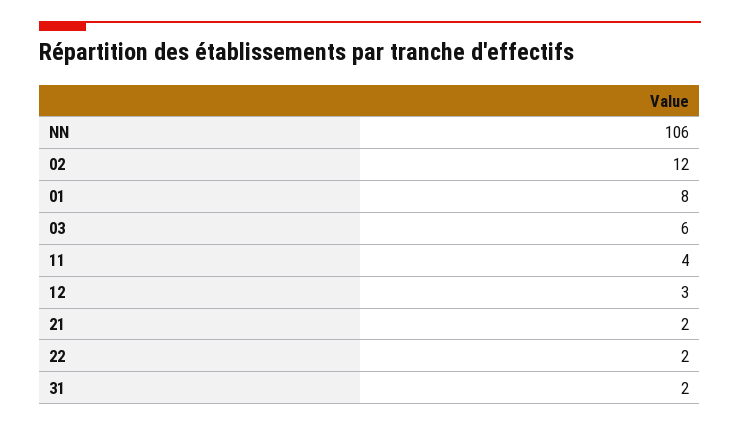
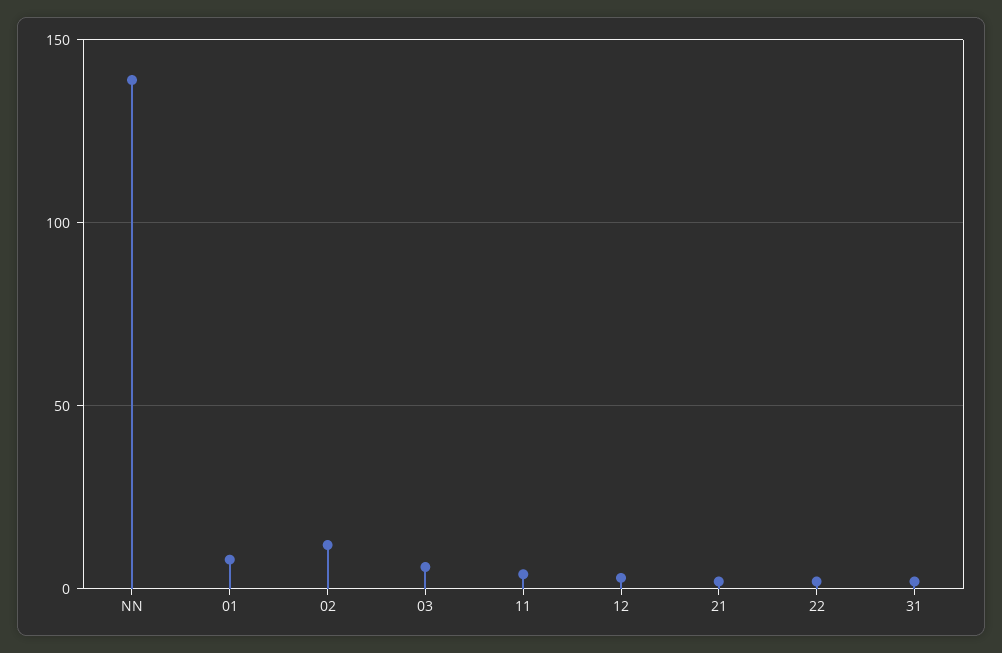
NN: 106 -> 140

